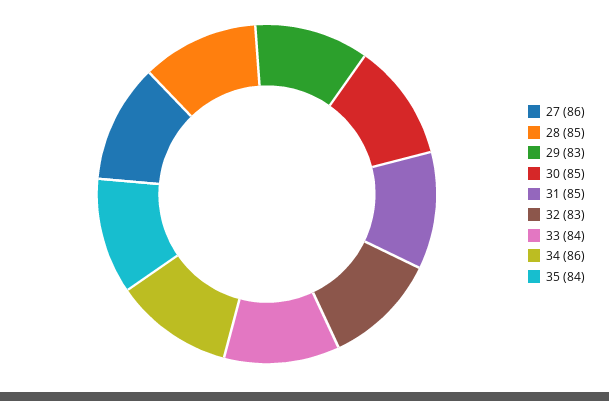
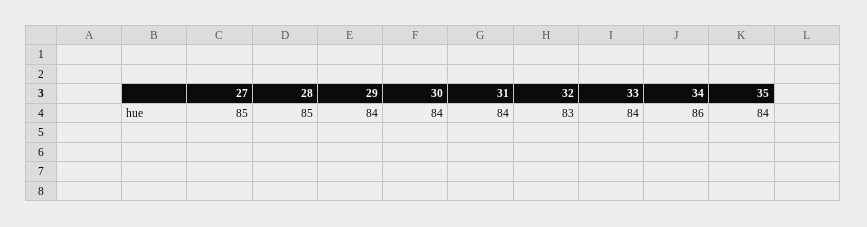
27: 86 -> 85
29: 83 -> 84
30: 85 -> 84
31: 85 -> 84

